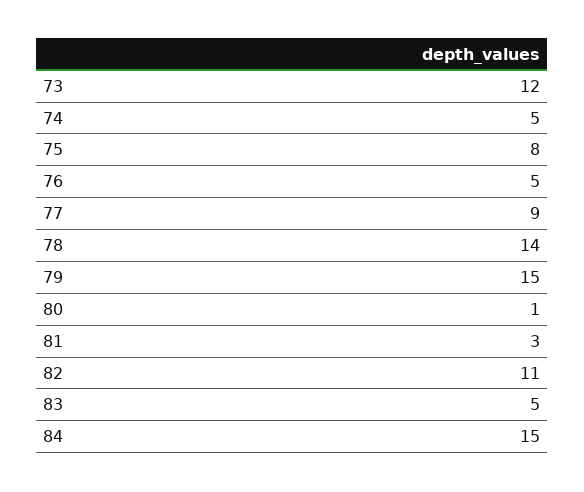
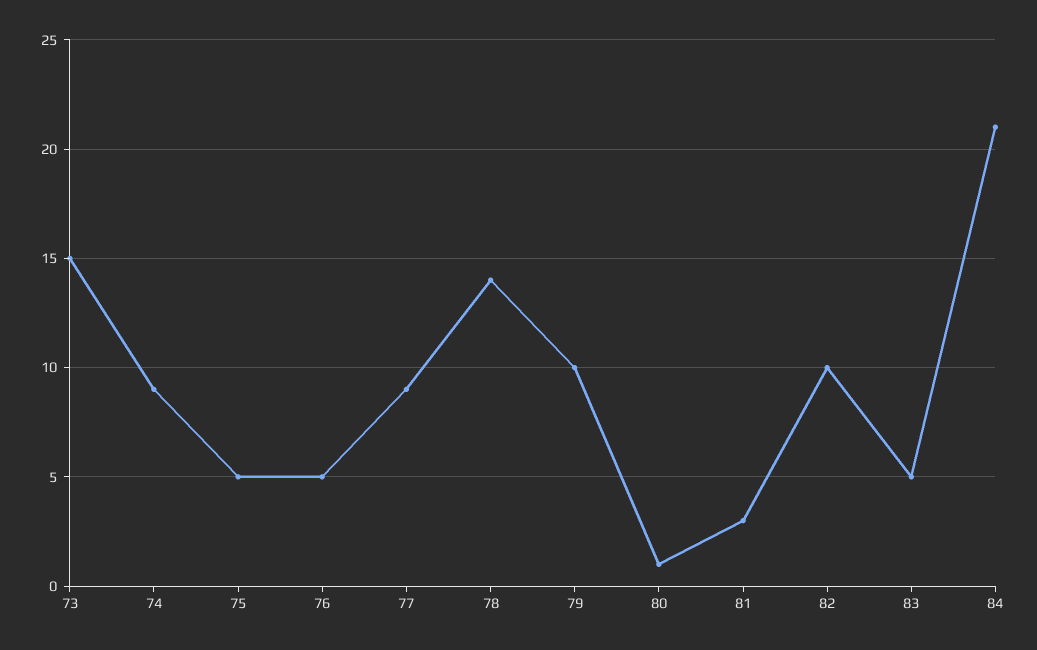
73: 12 -> 15
74: 5 -> 9
75: 8 -> 5
79: 15 -> 10
82: 11 -> 10
84: 15 -> 21

